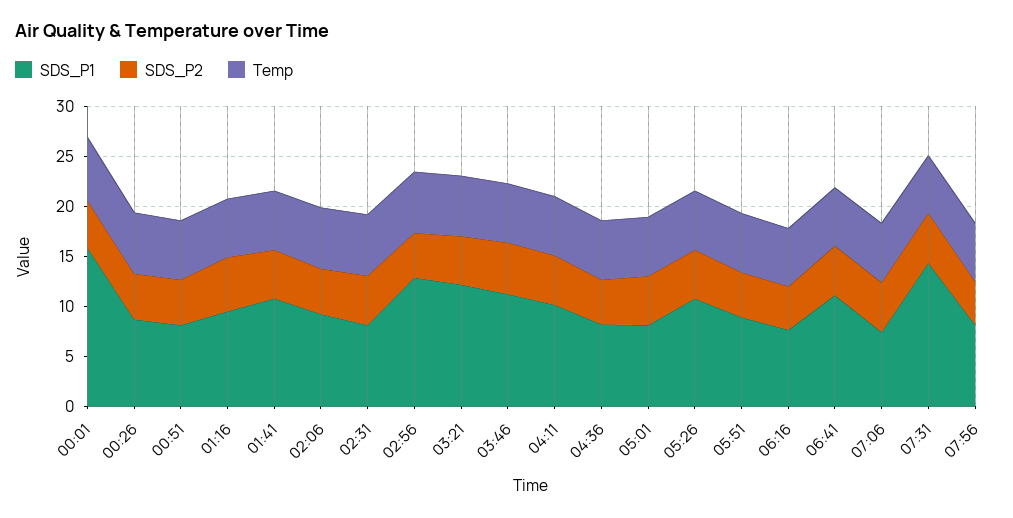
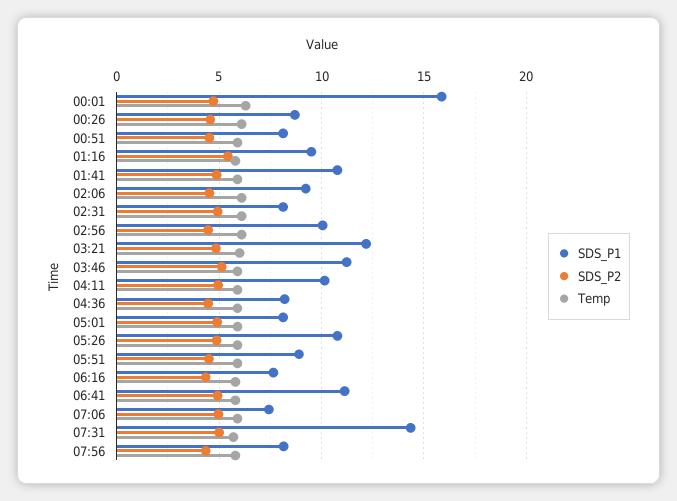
SDS_P1, 02:56: 13 -> 10

